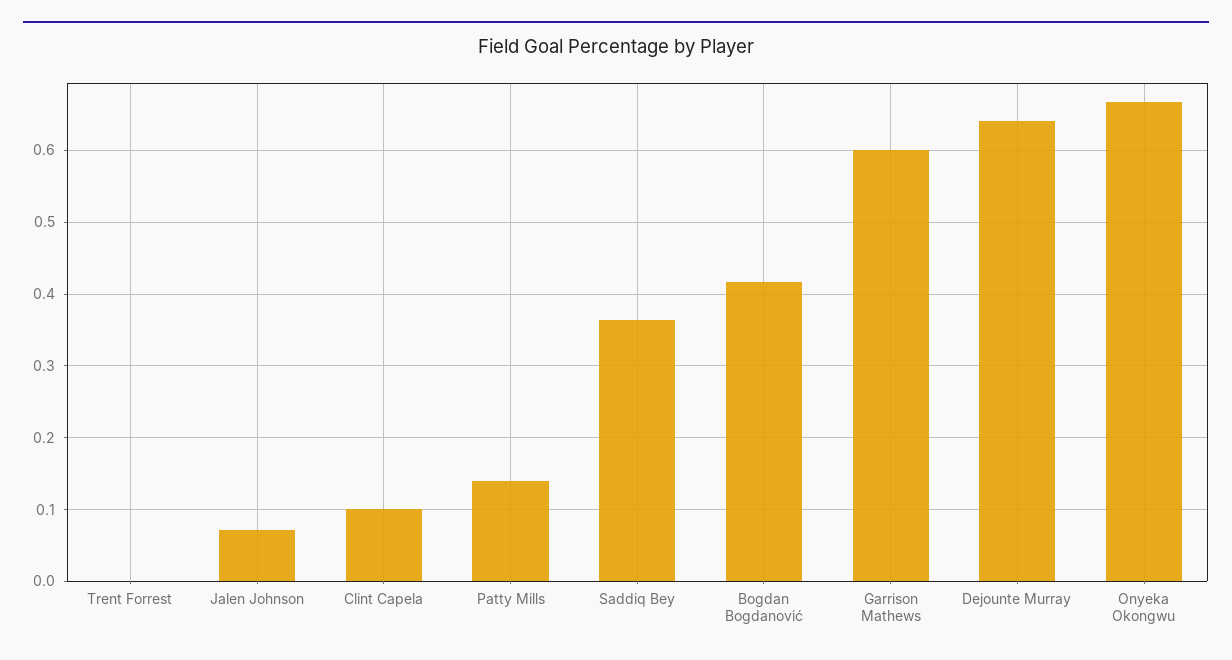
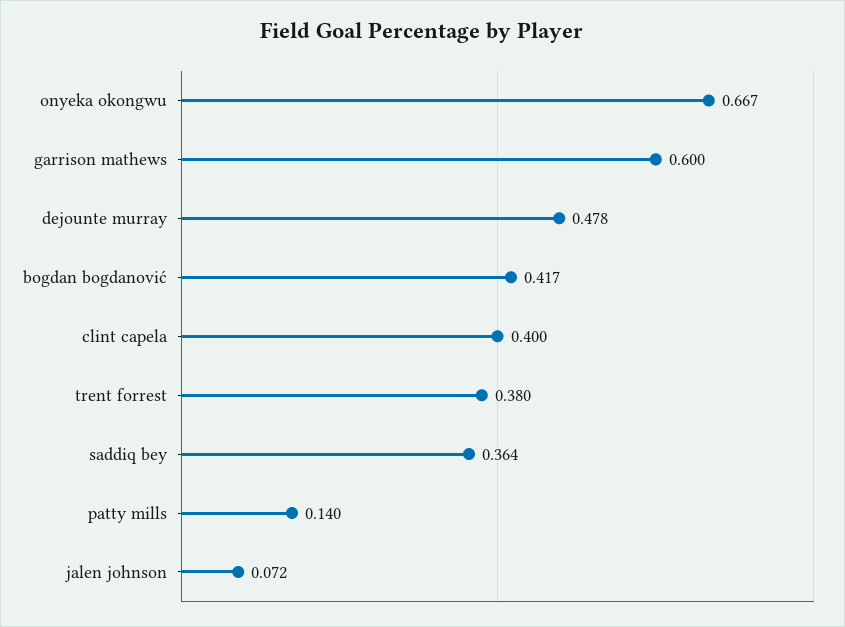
Trent Forrest: 0 -> 0.38
Clint Capela: 0.1 -> 0.4
Dejounte Murray: 0.64 -> 0.478

